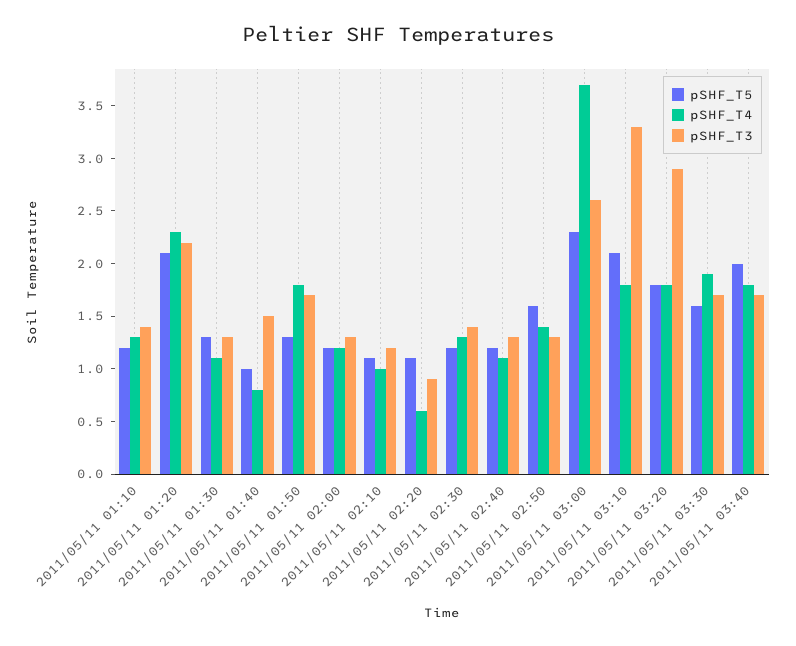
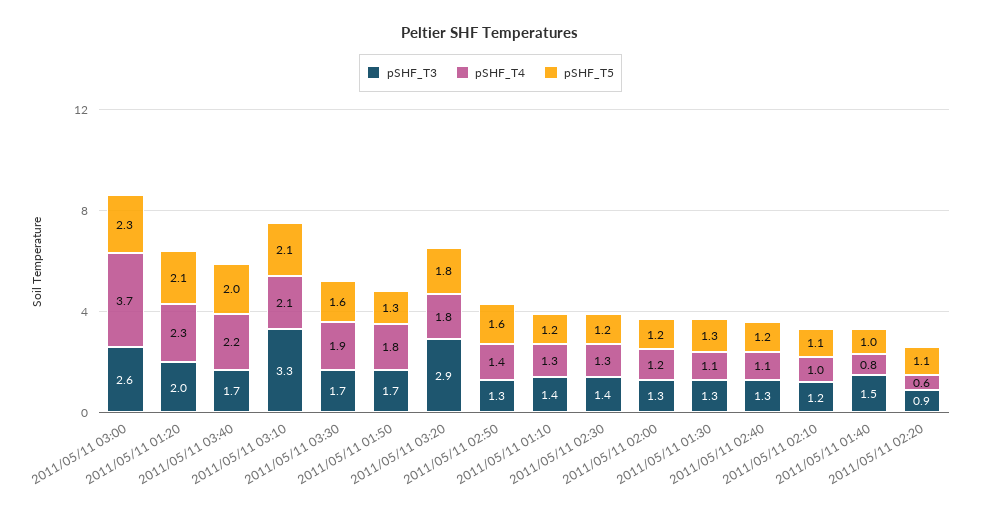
pSHF_T3, 2011/05/11 01:20: 2.2 -> 2
pSHF_T4, 2011/05/11 03:10: 1.8 -> 2.1
pSHF_T4, 2011/05/11 03:40: 1.8 -> 2.2

